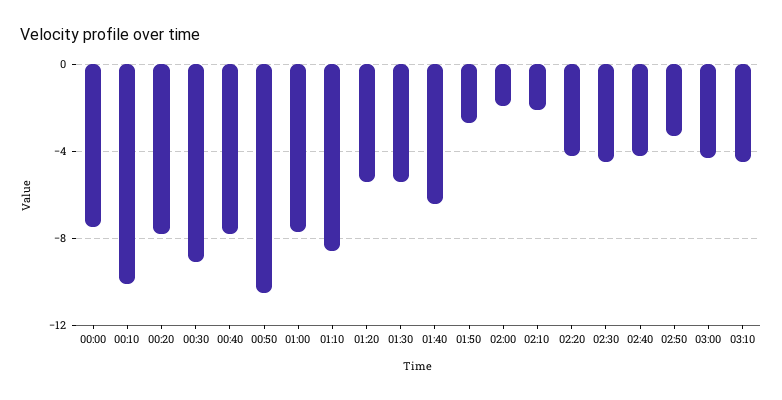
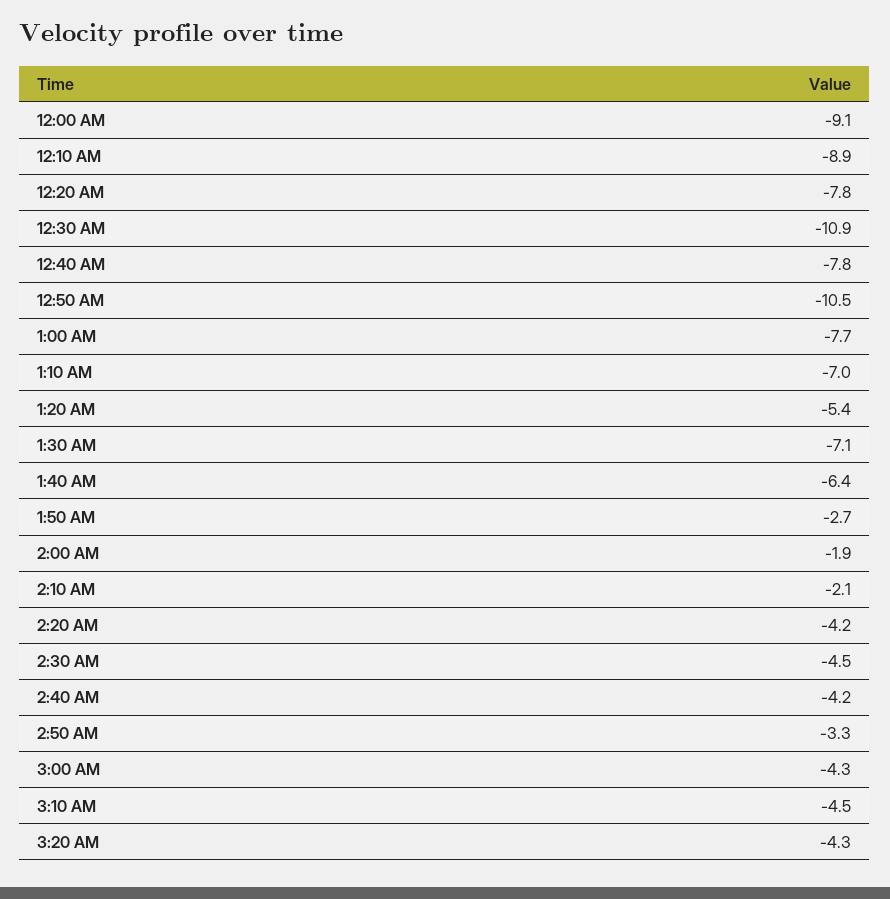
00:00: -7.5 -> -9.1
00:10: -10 -> -8.9
00:30: -9 -> -10.9
01:10: -8.5 -> -7
01:30: -5.5 -> -7.1
3:20 AM: none -> -4.3

